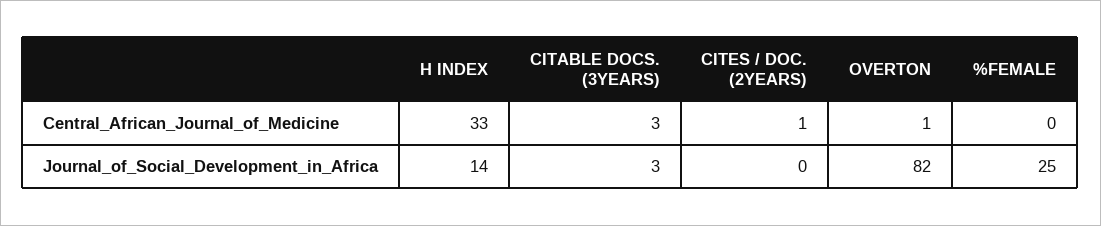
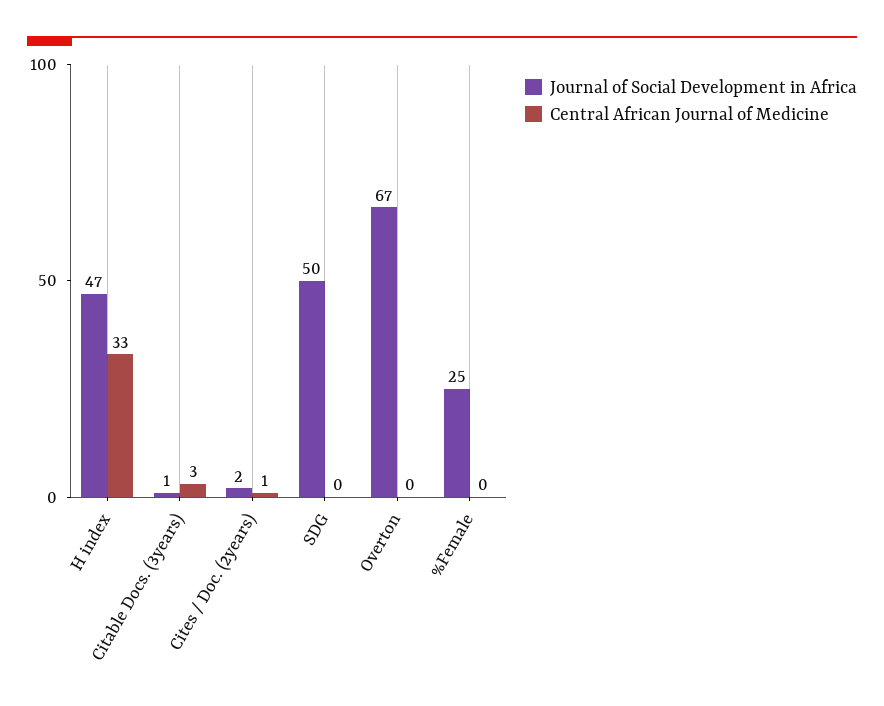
Central_African_Journal_of_Medicine, OVERTON: 1 -> 0
Journal_of_Social_Development_in_Africa, H INDEX: 14 -> 47
Journal_of_Social_Development_in_Africa, CITABLE DOCS. (3YEARS): 3 -> 1
Journal_of_Social_Development_in_Africa, CITES / DOC. (2YEARS): 0 -> 2
Journal_of_Social_Development_in_Africa, OVERTON: 82 -> 67
Journal_of_Social_Development_in_Africa, SDG: none -> 50
Central_African_Journal_of_Medicine, SDG: none -> 0

